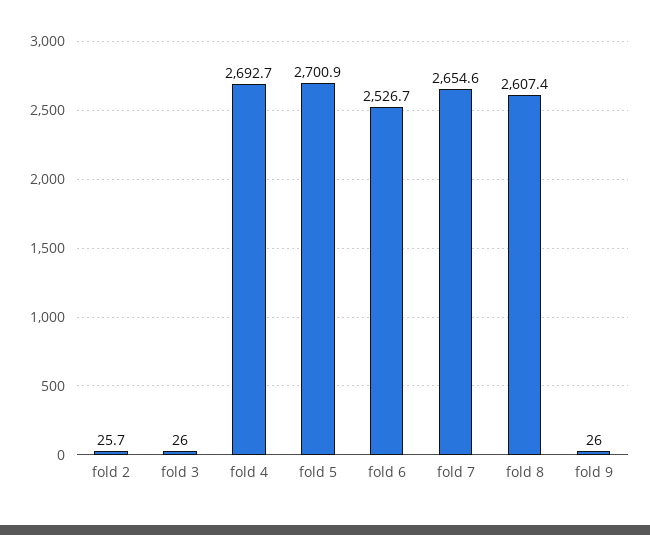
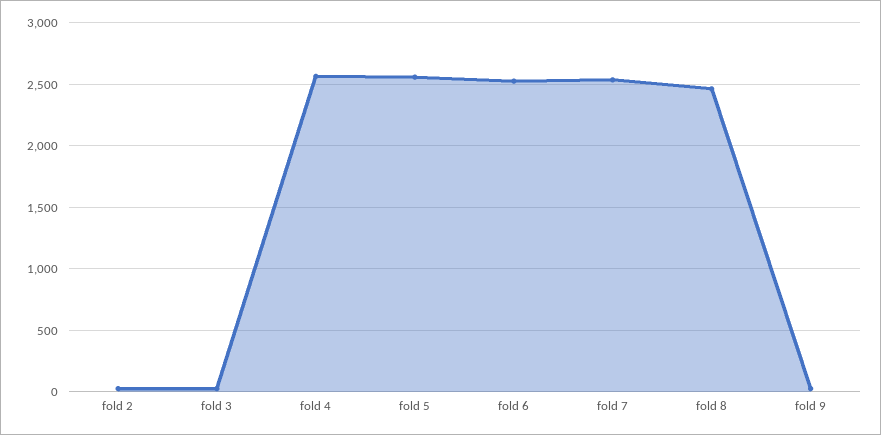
fold 4: 2692.7 -> 2550
fold 5: 2700.9 -> 2550
fold 7: 2654.6 -> 2550
fold 8: 2607.4 -> 2450

